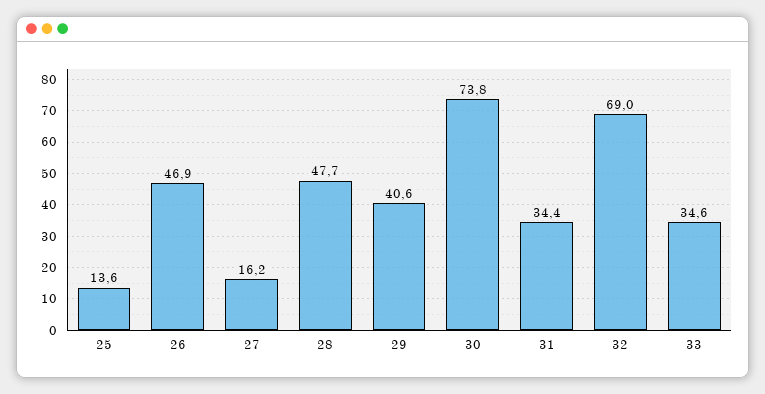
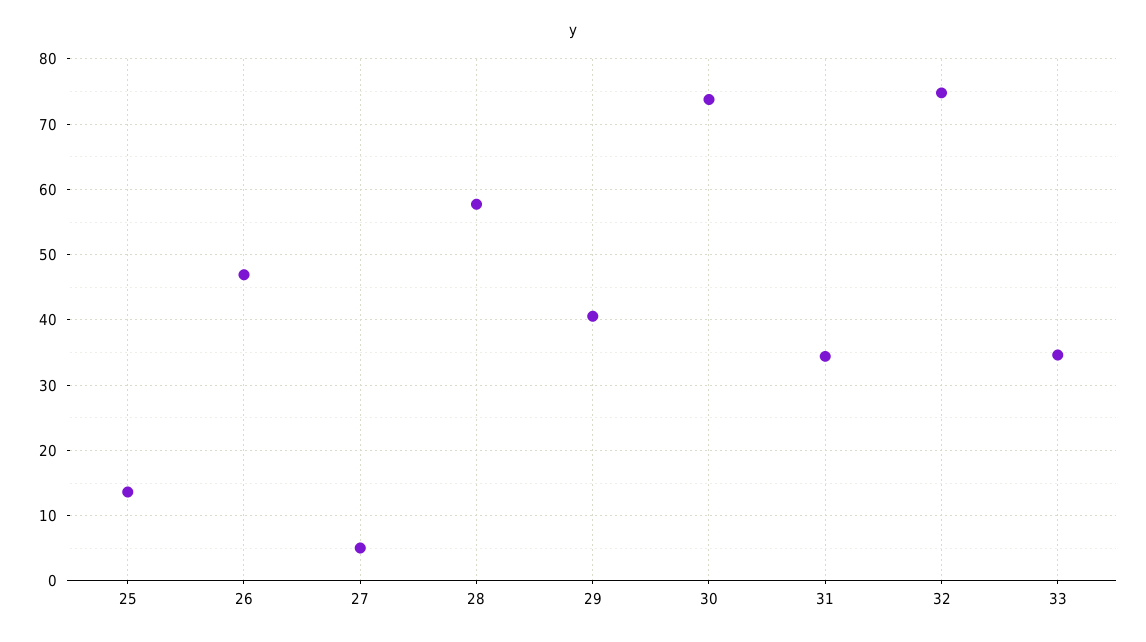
27: 16.2 -> 5
28: 47.7 -> 58
32: 69 -> 75

